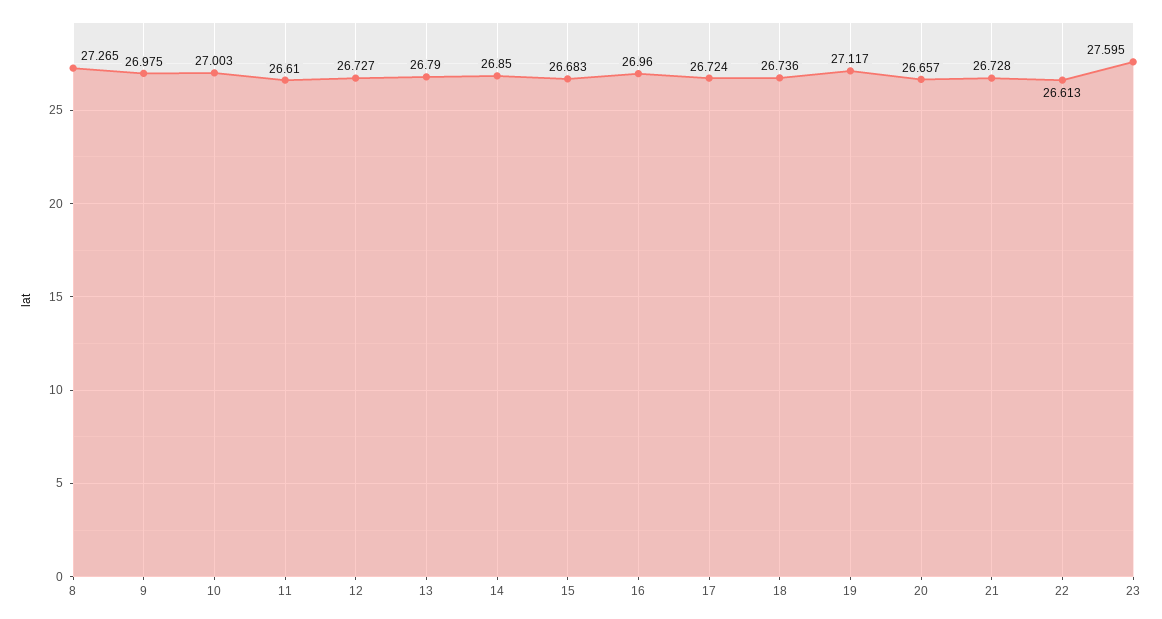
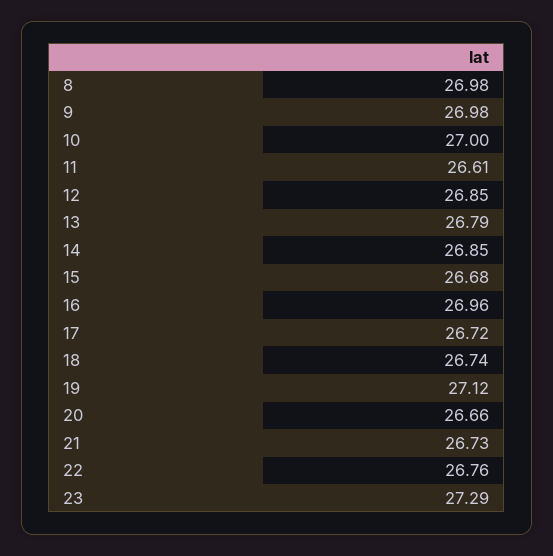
8: 27.265 -> 26.98
12: 26.727 -> 26.85
22: 26.613 -> 26.76
23: 27.595 -> 27.29

